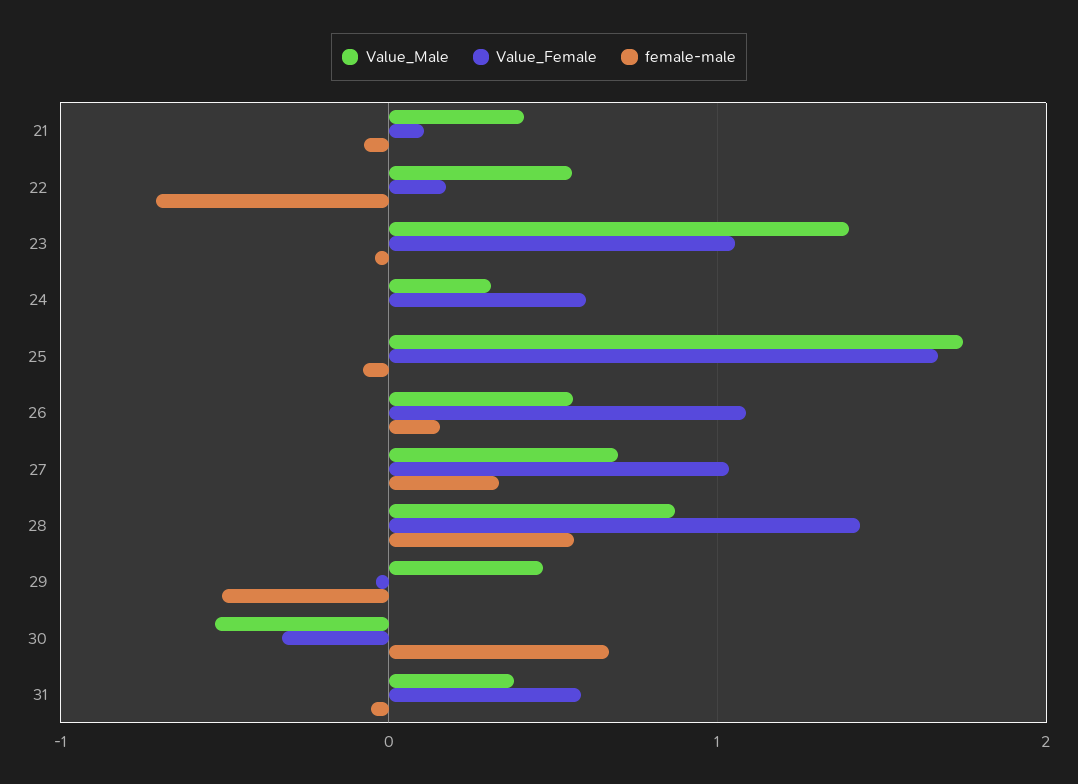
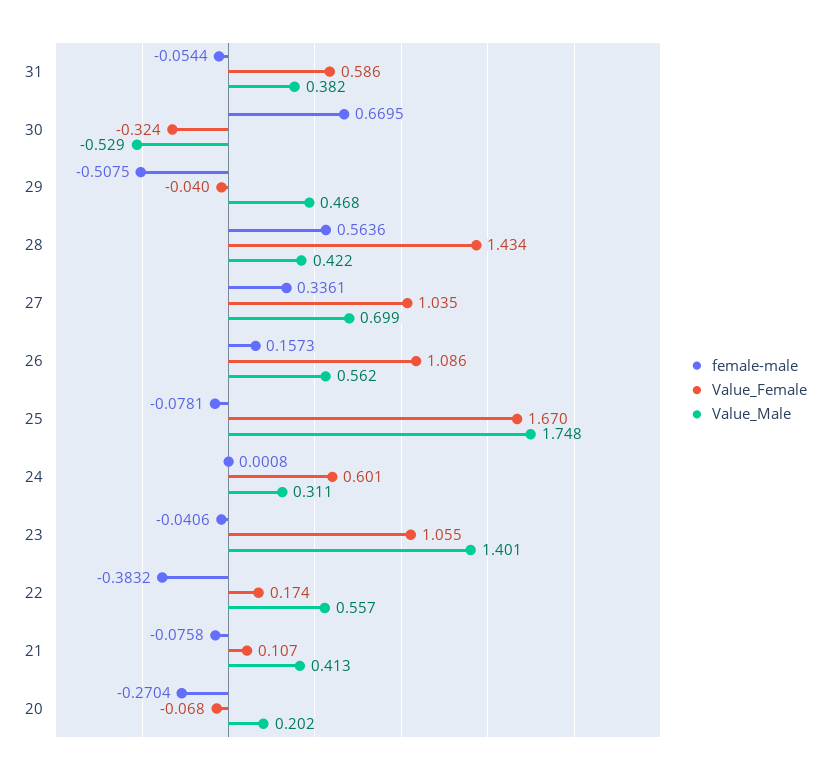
female-male, 22: -0.7 -> -0.3832
Value_Male, 28: 0.9 -> 0.422
female-male, 20: none -> -0.2704
Value_Female, 20: none -> -0.068
Value_Male, 20: none -> 0.202

